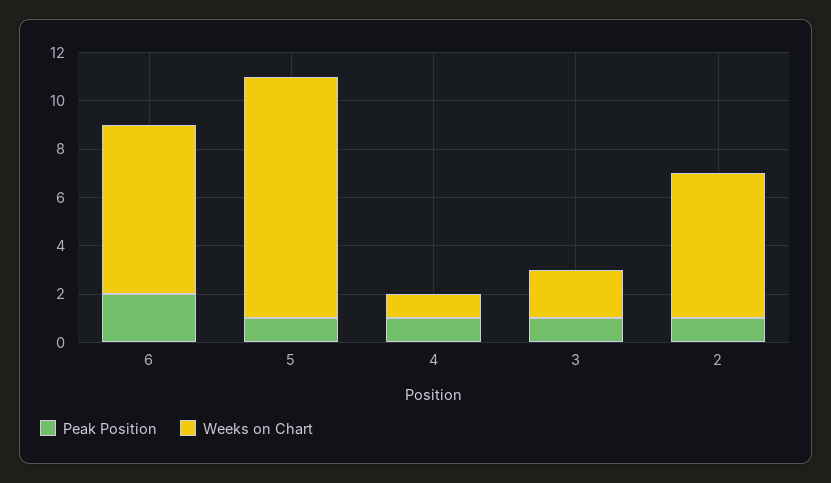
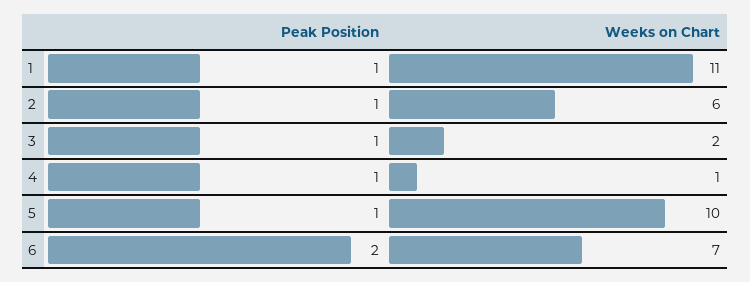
Peak Position, 1: none -> 1
Weeks on Chart, 1: none -> 11

